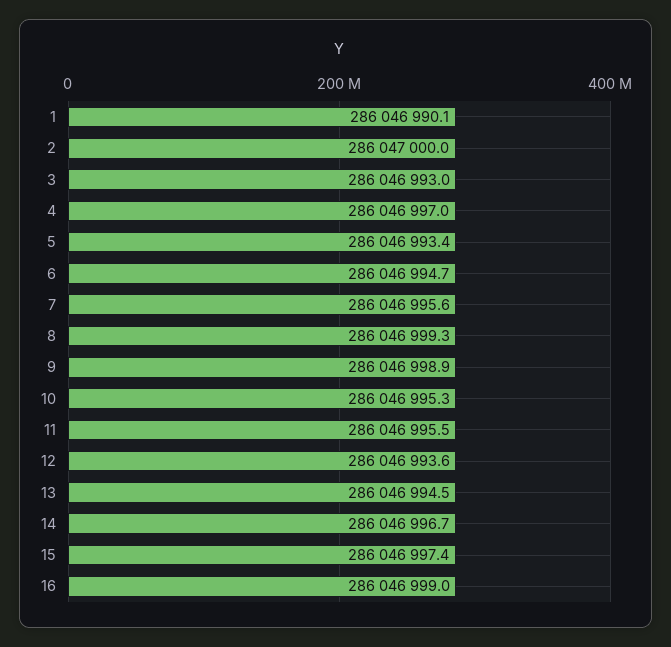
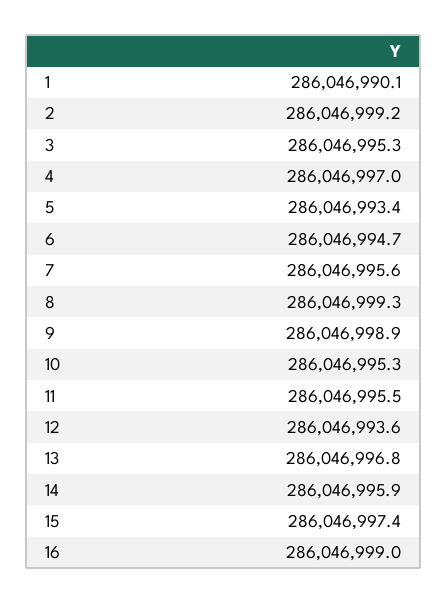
2: 286047000 -> 286046999.2
3: 286046993 -> 286046995.3
13: 286046994.5 -> 286046996.8
14: 286046996.7 -> 286046995.9

